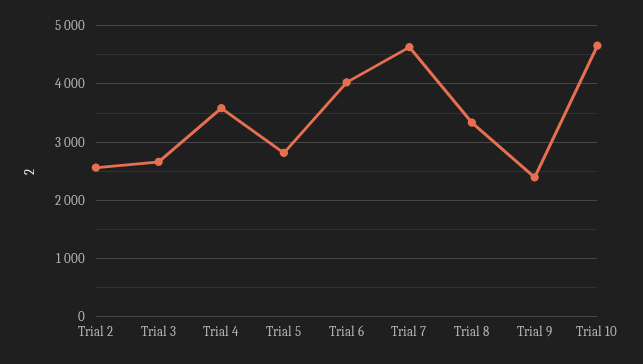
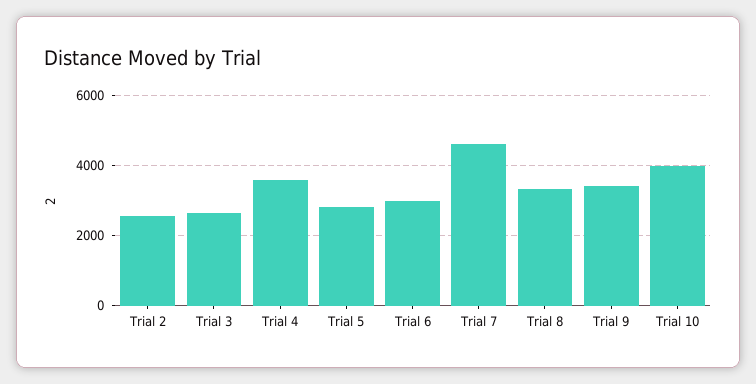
Trial 6: 4000 -> 3000
Trial 9: 2400 -> 3400
Trial 10: 4600 -> 4000

